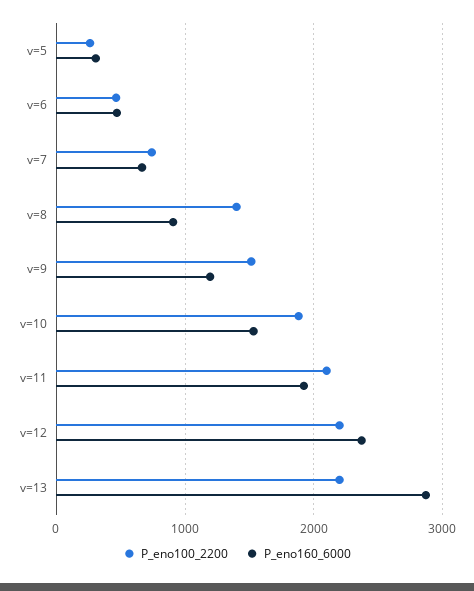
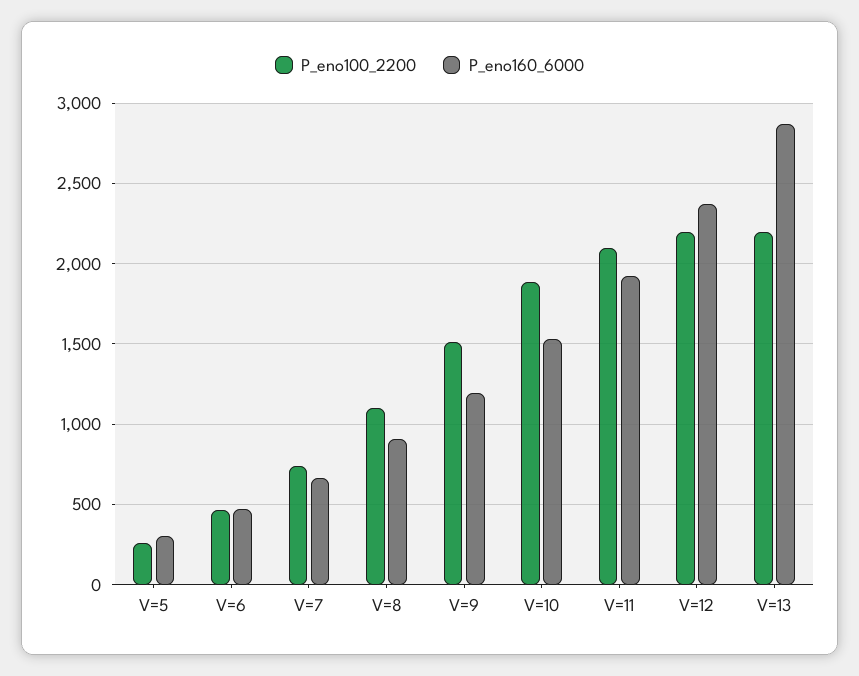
P_eno100_2200, v=8: 1400 -> 1100

